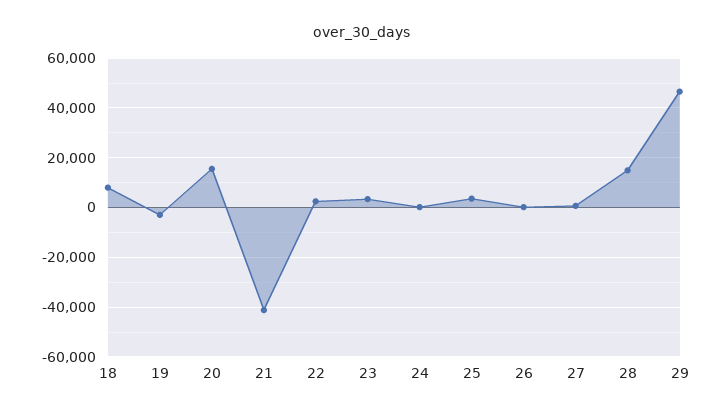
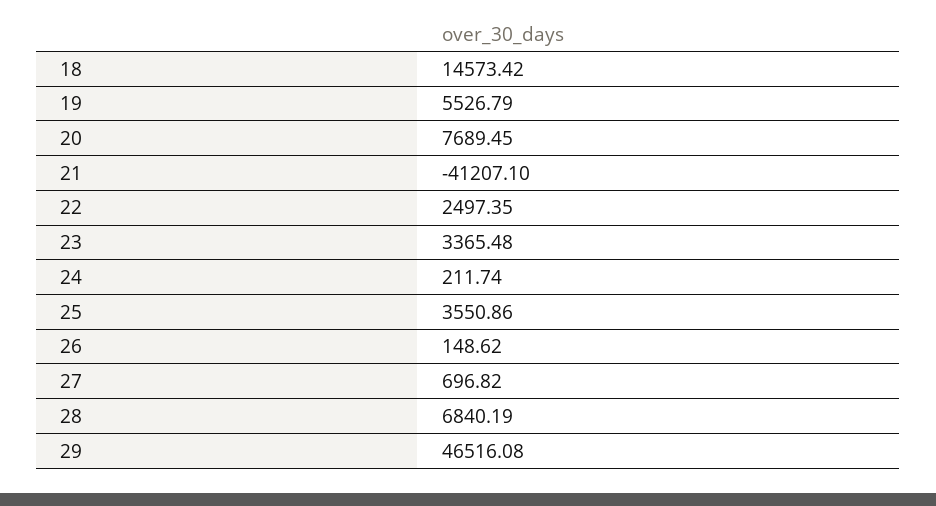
18: 7500 -> 14573.42
19: -2500 -> 5526.79
20: 15000 -> 7689.45
28: 15000 -> 6840.19

